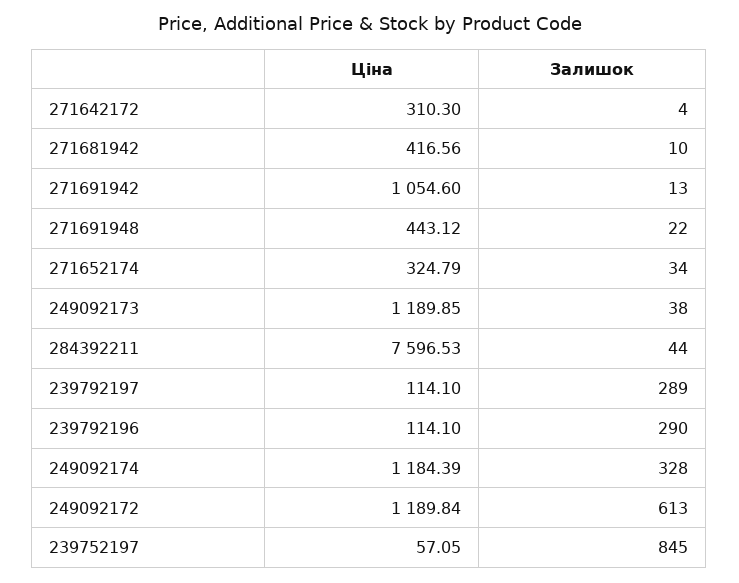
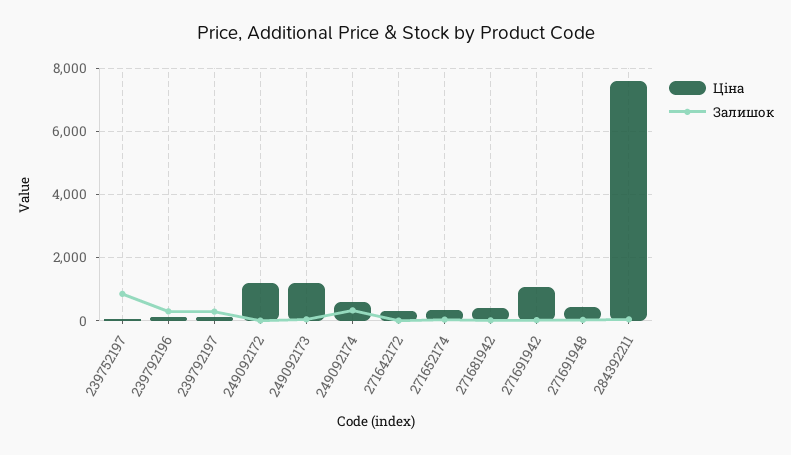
Ціна, 249092174: 1184.39 -> 600
Залишок, 249092172: 613 -> 0

